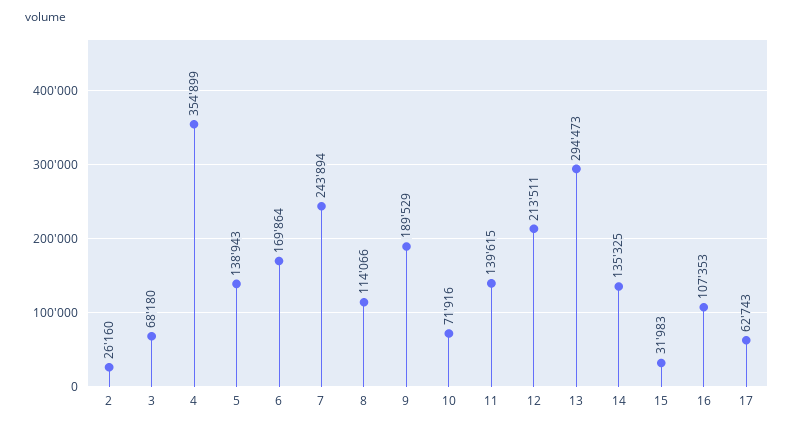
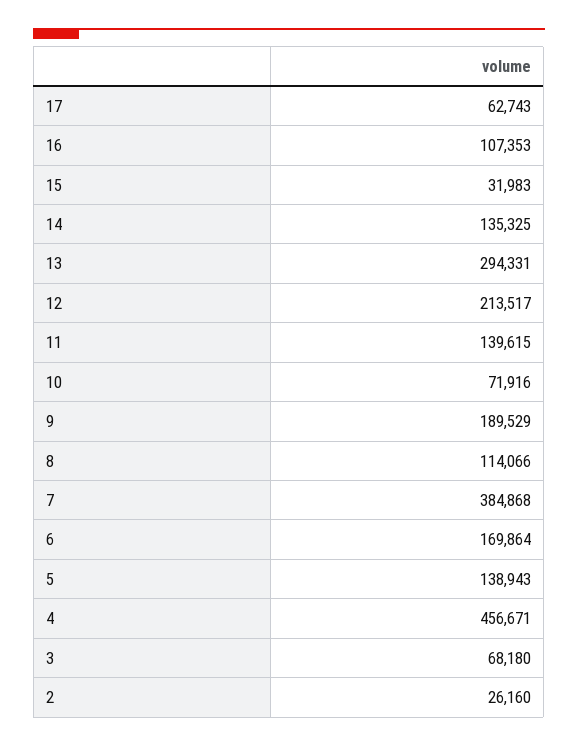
4: 354899 -> 456671
7: 243894 -> 384868
12: 213511 -> 213517
13: 294473 -> 294331

